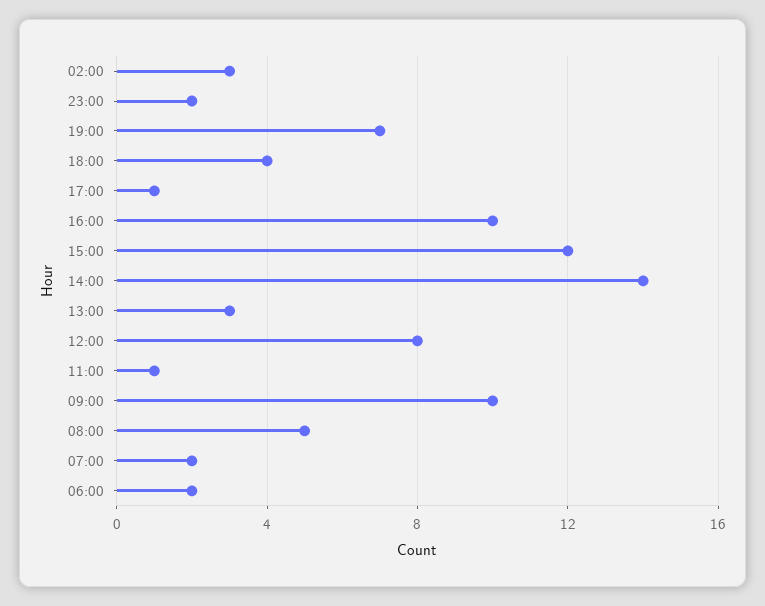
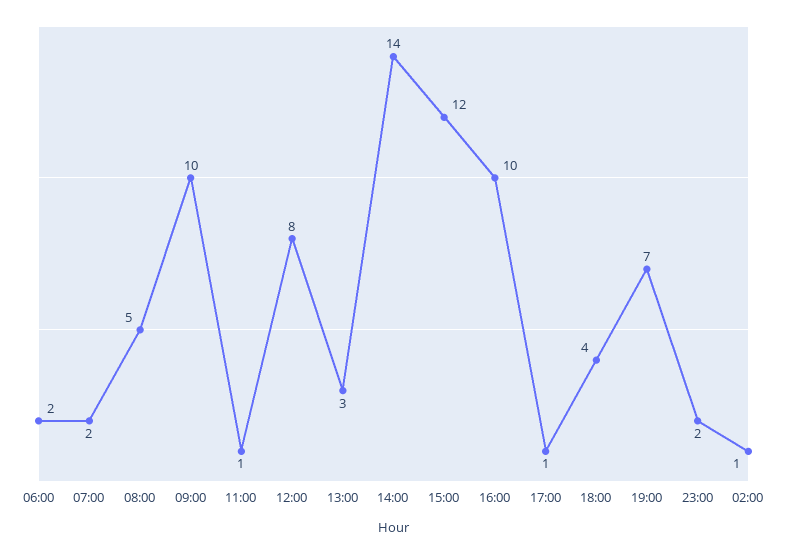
02:00: 3 -> 1

